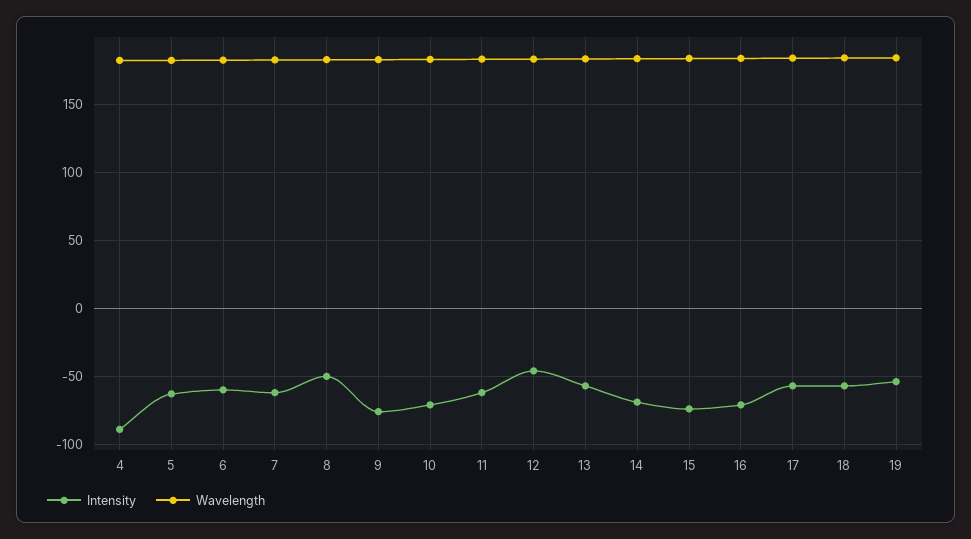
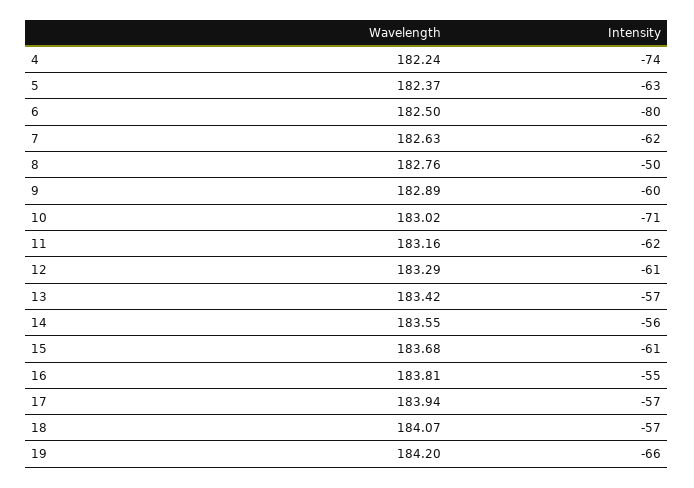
Intensity, 4: -90 -> -74
Intensity, 6: -60 -> -80
Intensity, 9: -75 -> -60
Intensity, 12: -45 -> -61
Intensity, 14: -70 -> -56
Intensity, 15: -75 -> -61
Intensity, 16: -70 -> -55
Intensity, 19: -55 -> -66

